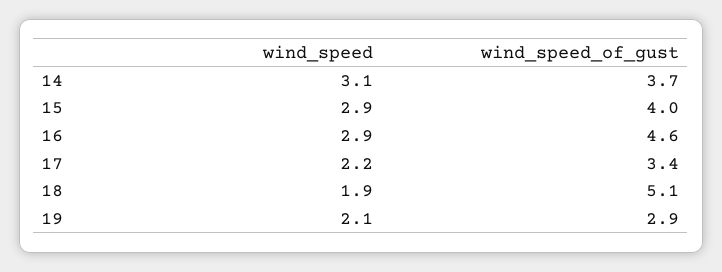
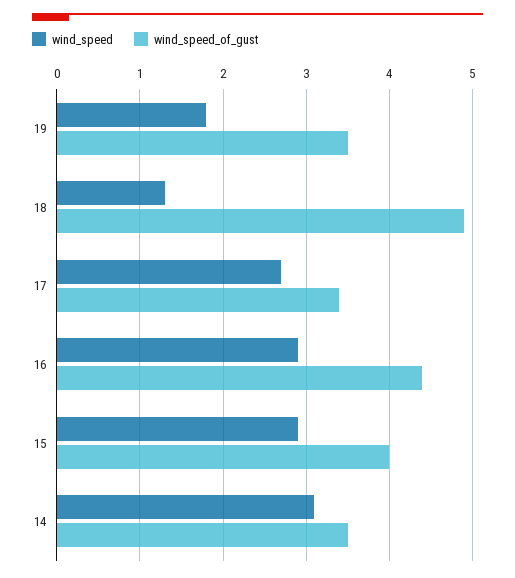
wind_speed_of_gust, 14: 3.7 -> 3.5
wind_speed_of_gust, 16: 4.6 -> 4.4
wind_speed, 17: 2.2 -> 2.7
wind_speed, 18: 1.9 -> 1.3
wind_speed_of_gust, 18: 5.1 -> 4.9
wind_speed, 19: 2.1 -> 1.8
wind_speed_of_gust, 19: 2.9 -> 3.5

